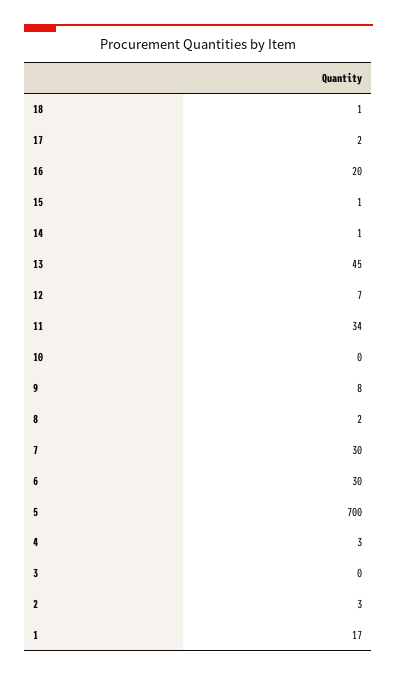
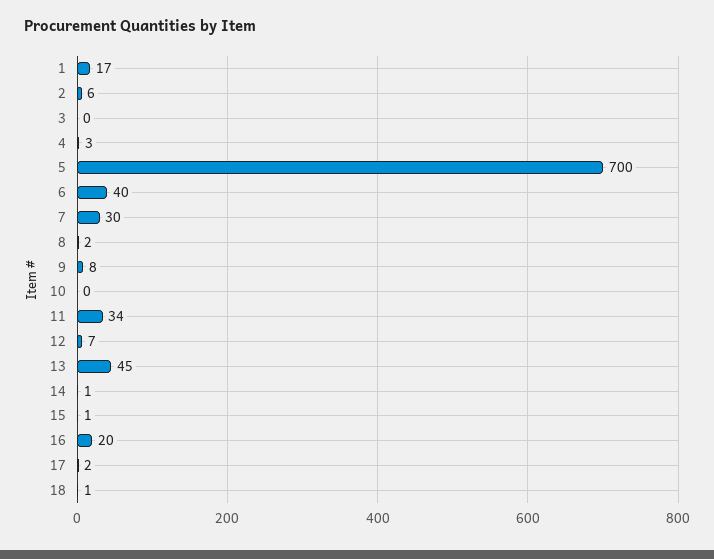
6: 30 -> 40
2: 3 -> 6

